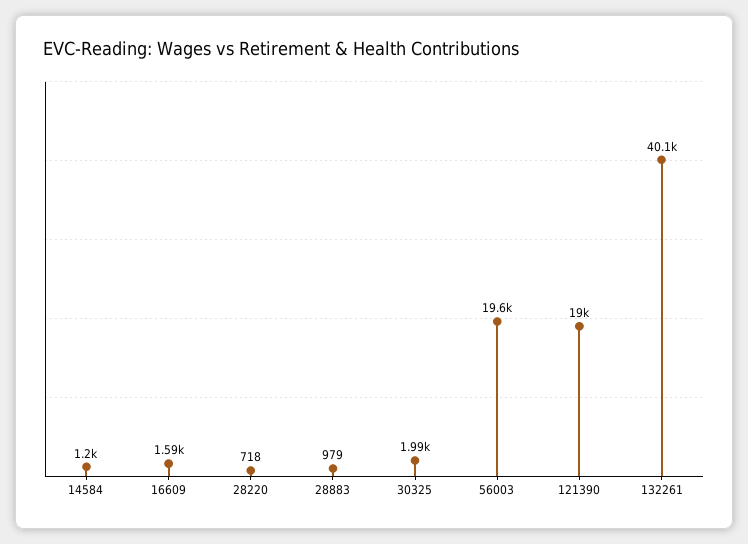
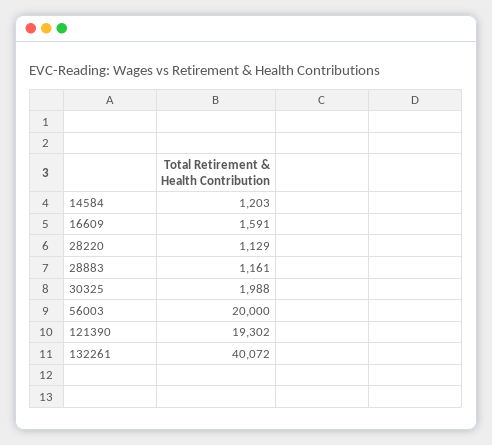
28220: 718 -> 1129
28883: 979 -> 1161
56003: 19600 -> 20000
121390: 19000 -> 19302

